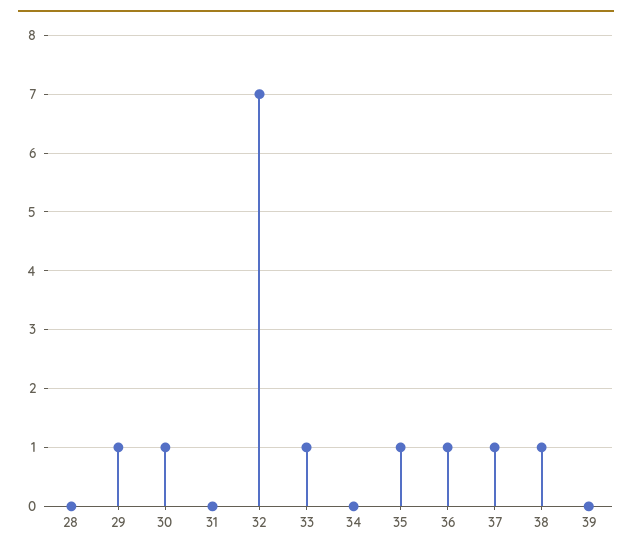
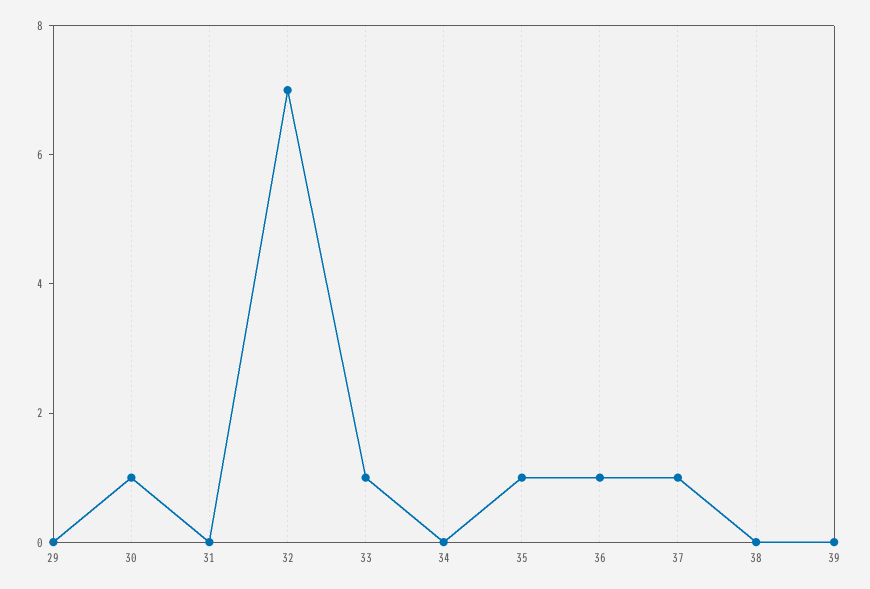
28: 0 -> none
29: 1 -> 0
38: 1 -> 0

